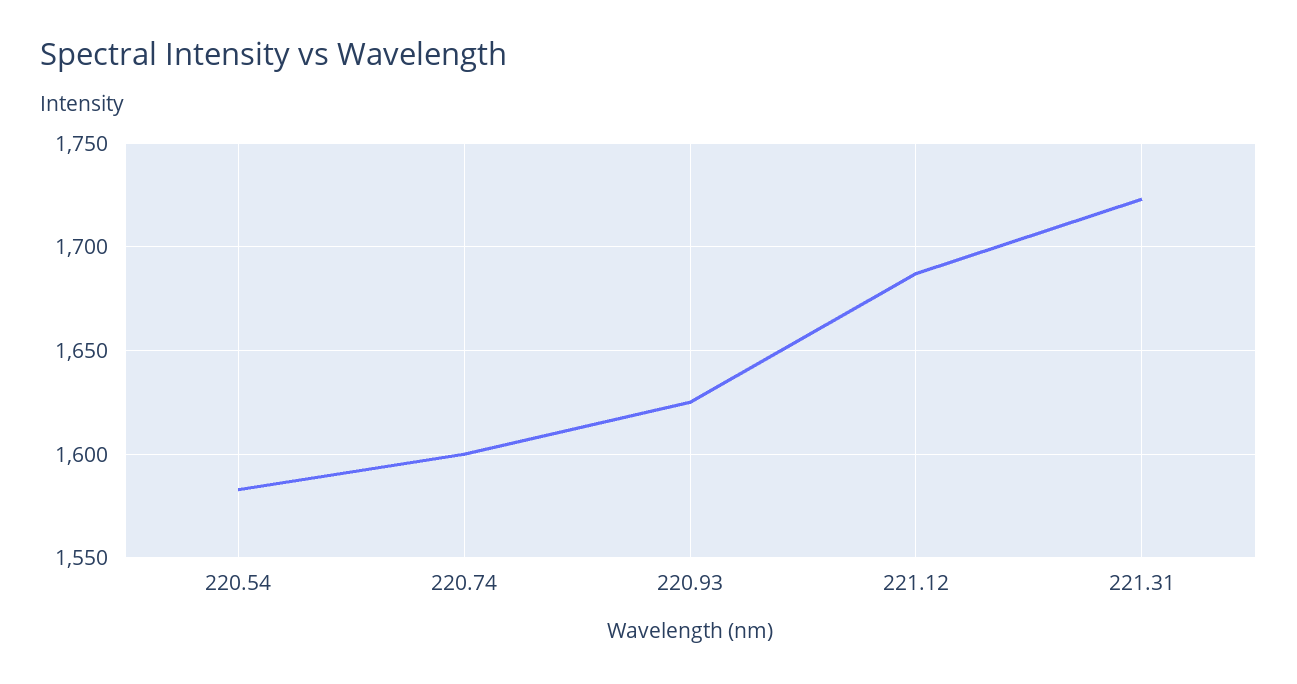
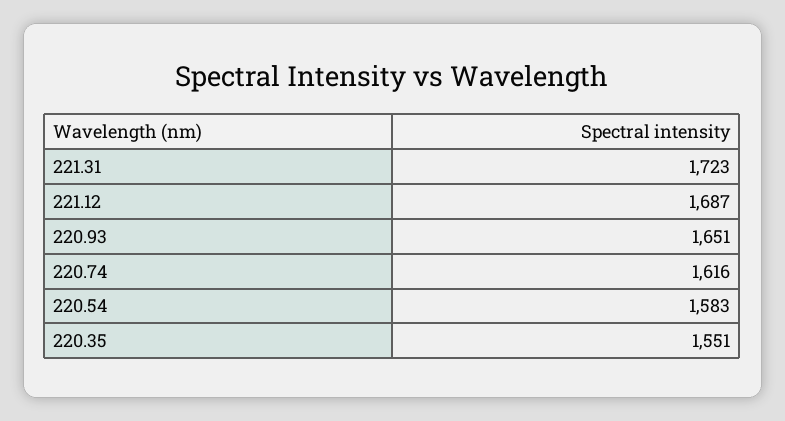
220.74: 1600 -> 1616
220.93: 1625 -> 1651
220.35: none -> 1551

